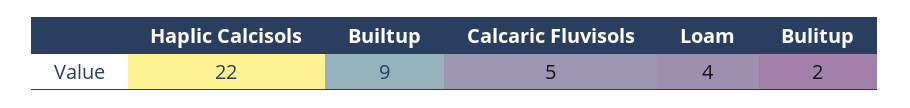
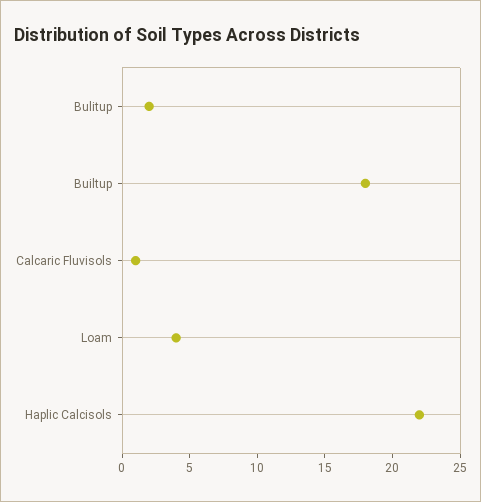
Builtup: 9 -> 18
Calcaric Fluvisols: 5 -> 1

